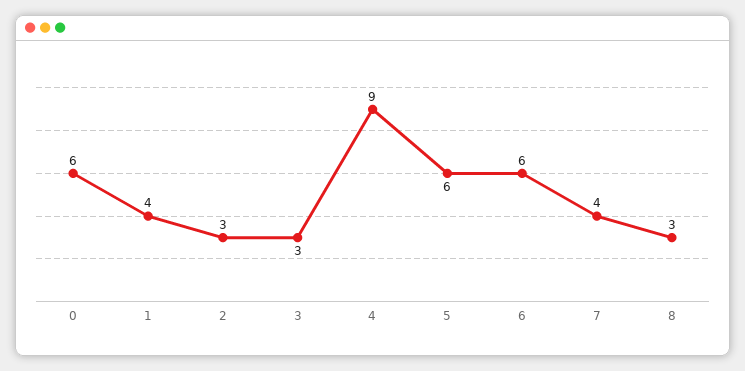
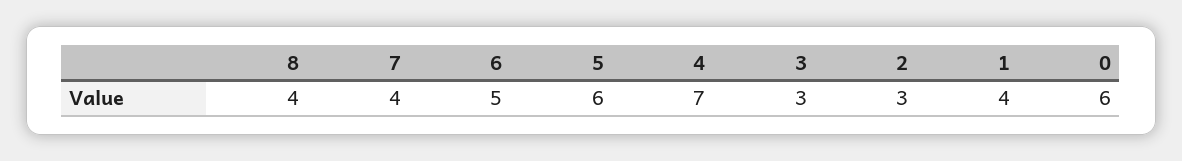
4: 9 -> 7
6: 6 -> 5
8: 3 -> 4

